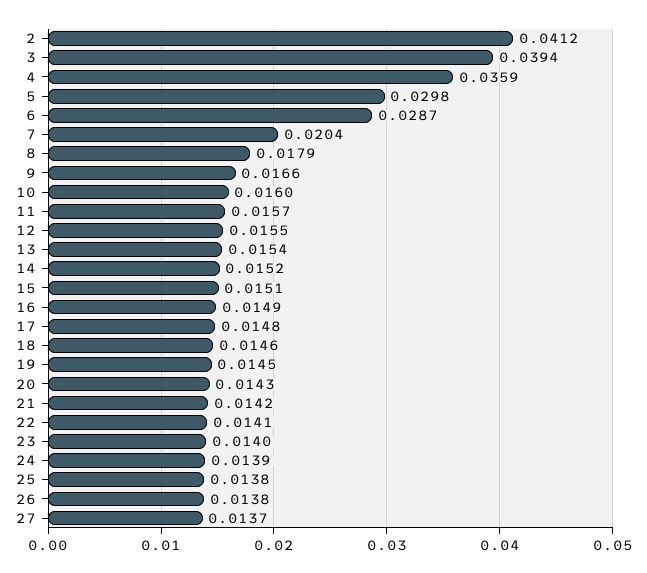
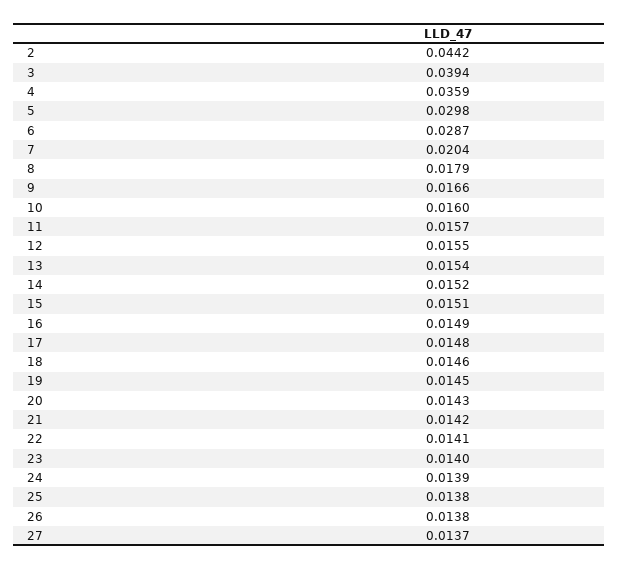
2: 0.0412 -> 0.0442

